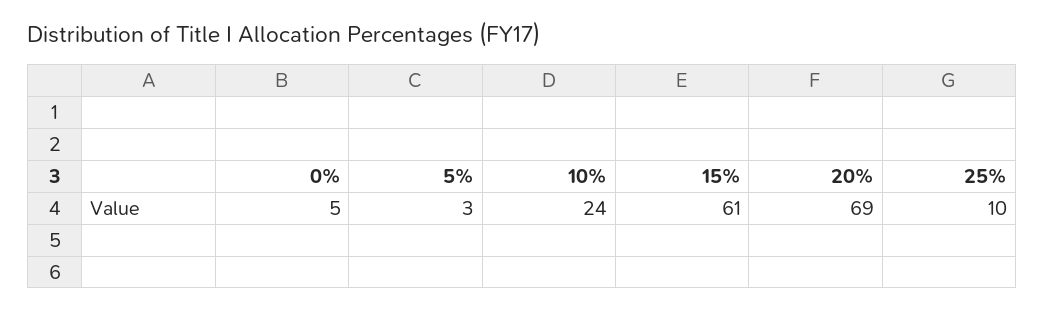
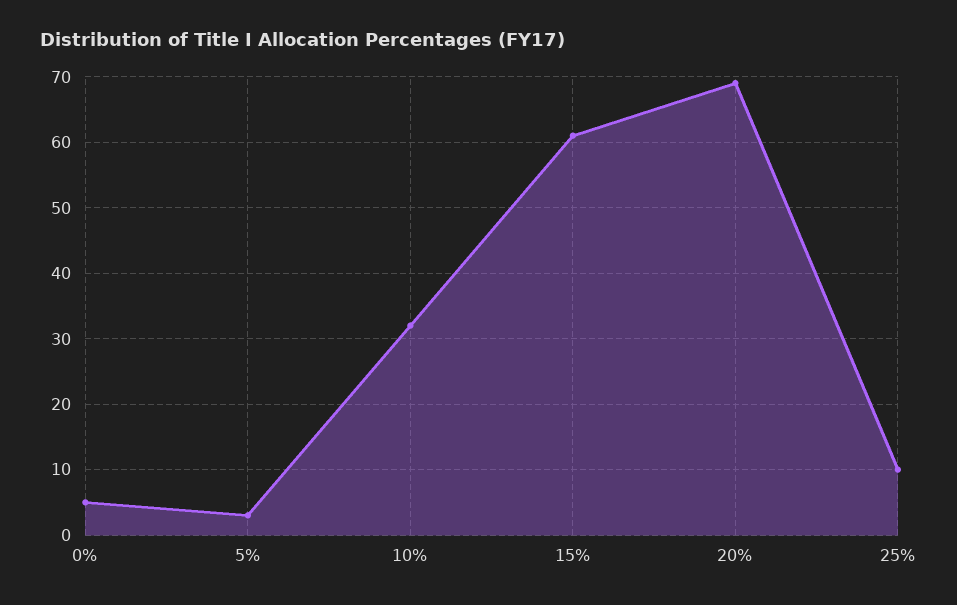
10%: 24 -> 32

